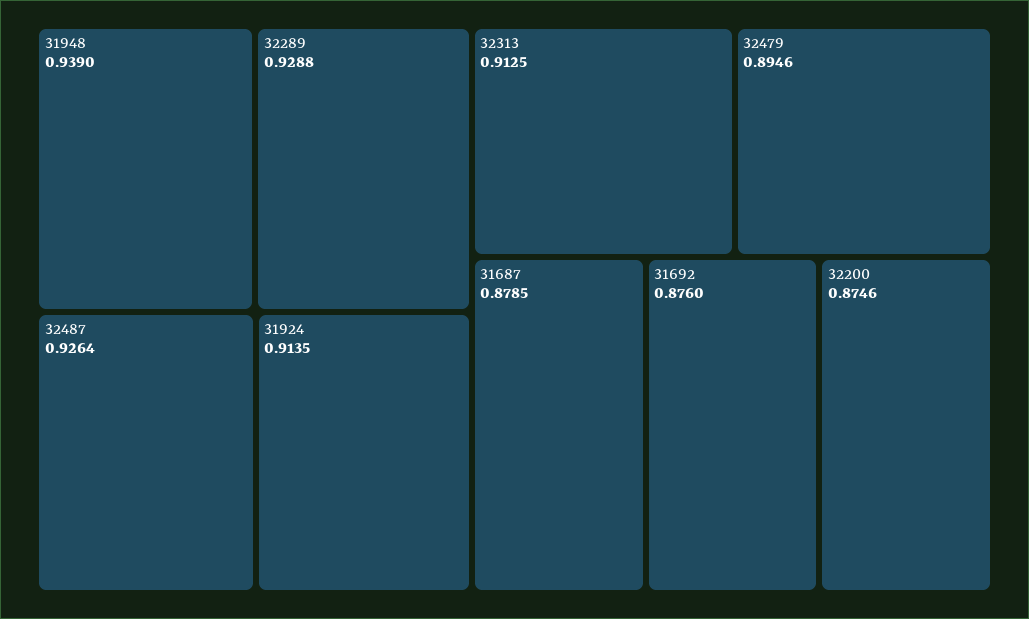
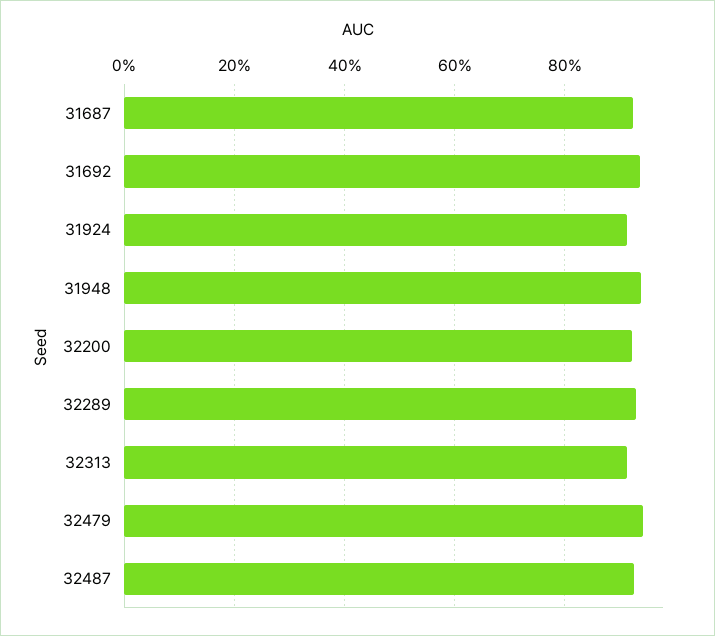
32479: 0.8946 -> 0.94
31687: 0.8785 -> 0.92
31692: 0.876 -> 0.94
32200: 0.8746 -> 0.92

